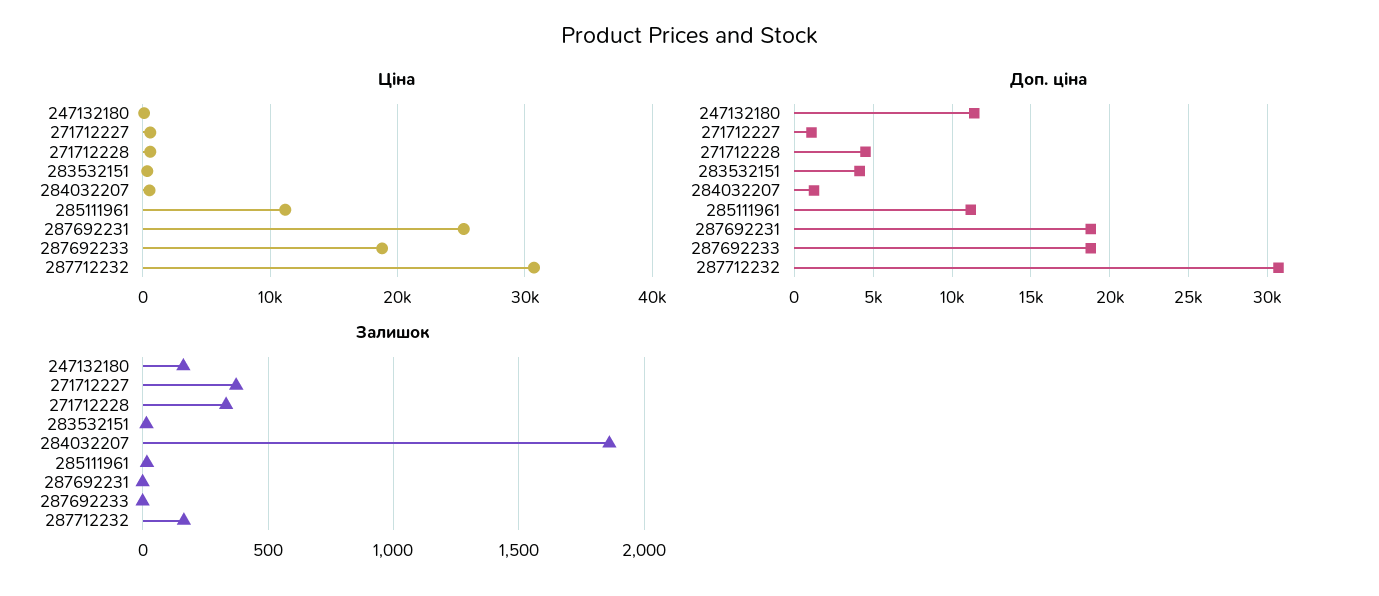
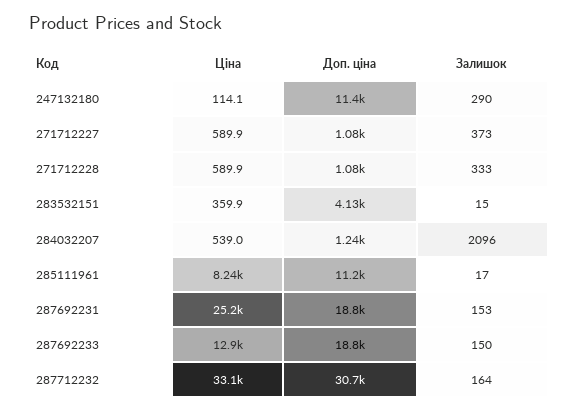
Ціна, 285111961: 11000 -> 8240
Ціна, 287692233: 19000 -> 12900
Ціна, 287712232: 31000 -> 33100
Доп. ціна, 271712228: 4500 -> 1080
Залишок, 247132180: 150 -> 290
Залишок, 284032207: 1850 -> 2096
Залишок, 287692231: 0 -> 153
Залишок, 287692233: 0 -> 150

